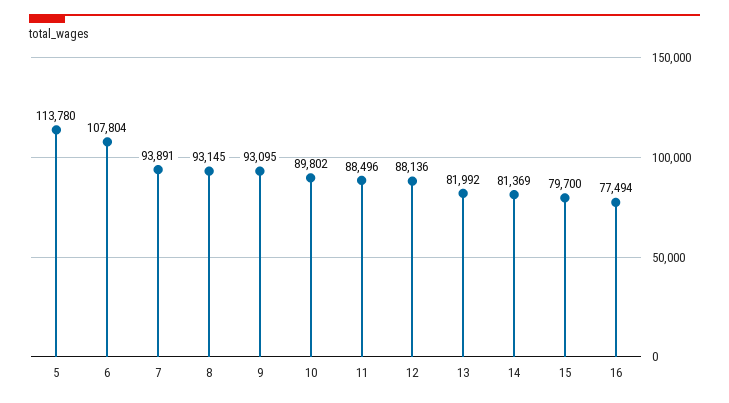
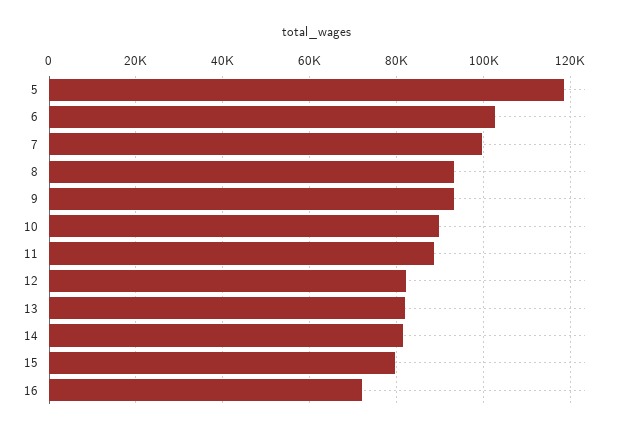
5: 113780 -> 118000
6: 107804 -> 102000
7: 93891 -> 100000
12: 88136 -> 82000
16: 77494 -> 72000

